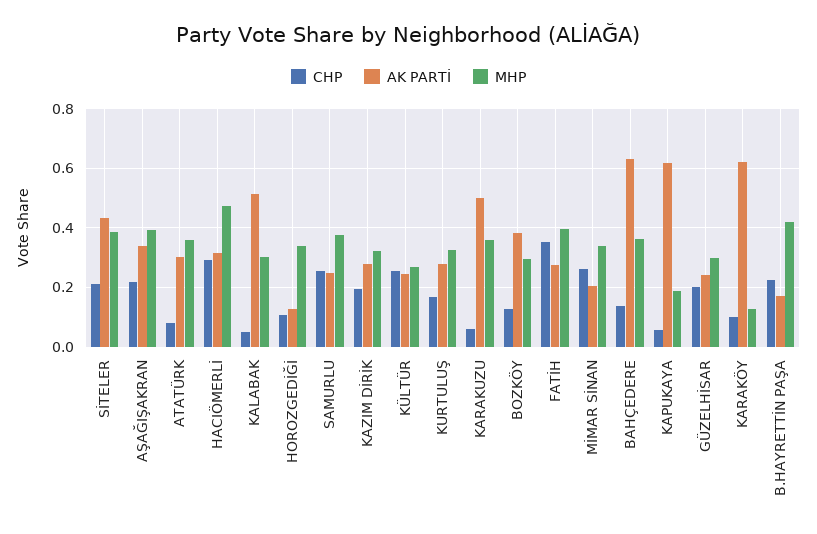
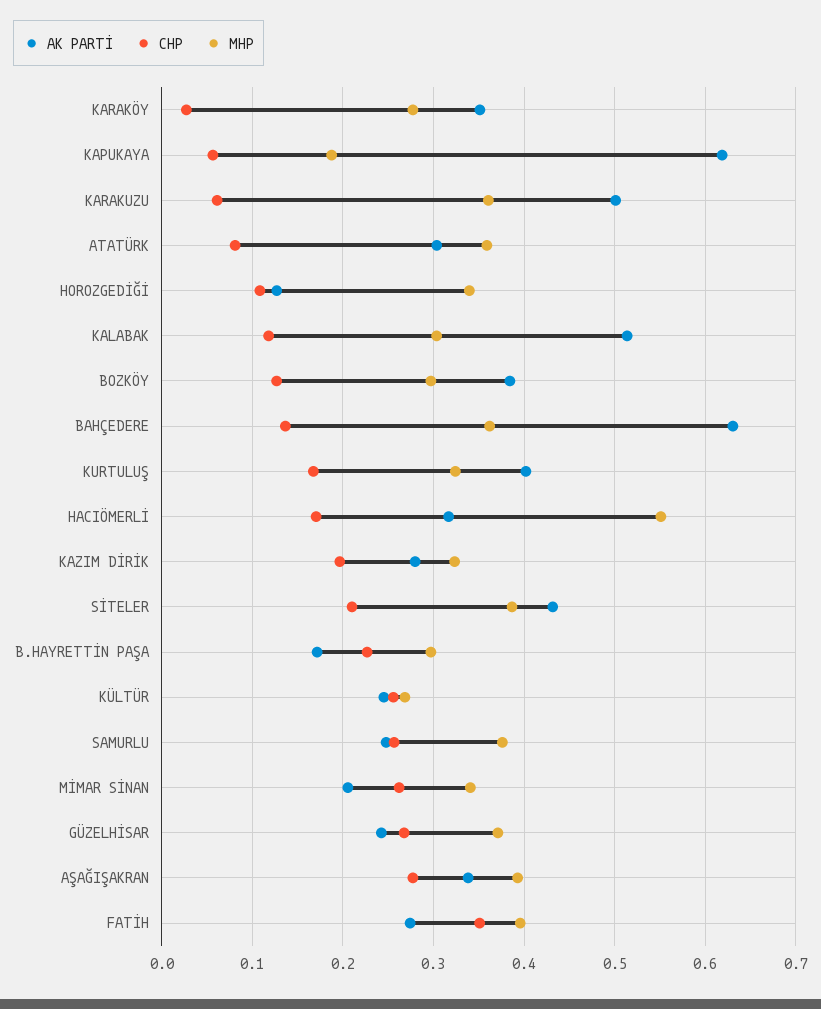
CHP, AŞAĞIŞAKRAN: 0.225 -> 0.28
CHP, HACIÖMERLİ: 0.3 -> 0.17
MHP, HACIÖMERLİ: 0.475 -> 0.55
CHP, KALABAK: 0.05 -> 0.12
AK PARTİ, KURTULUŞ: 0.275 -> 0.4
CHP, GÜZELHİSAR: 0.2 -> 0.27
MHP, GÜZELHİSAR: 0.3 -> 0.37
CHP, KARAKÖY: 0.1 -> 0.03
AK PARTİ, KARAKÖY: 0.625 -> 0.35
MHP, KARAKÖY: 0.125 -> 0.28
MHP, B.HAYRETTİN PAŞA: 0.425 -> 0.3

